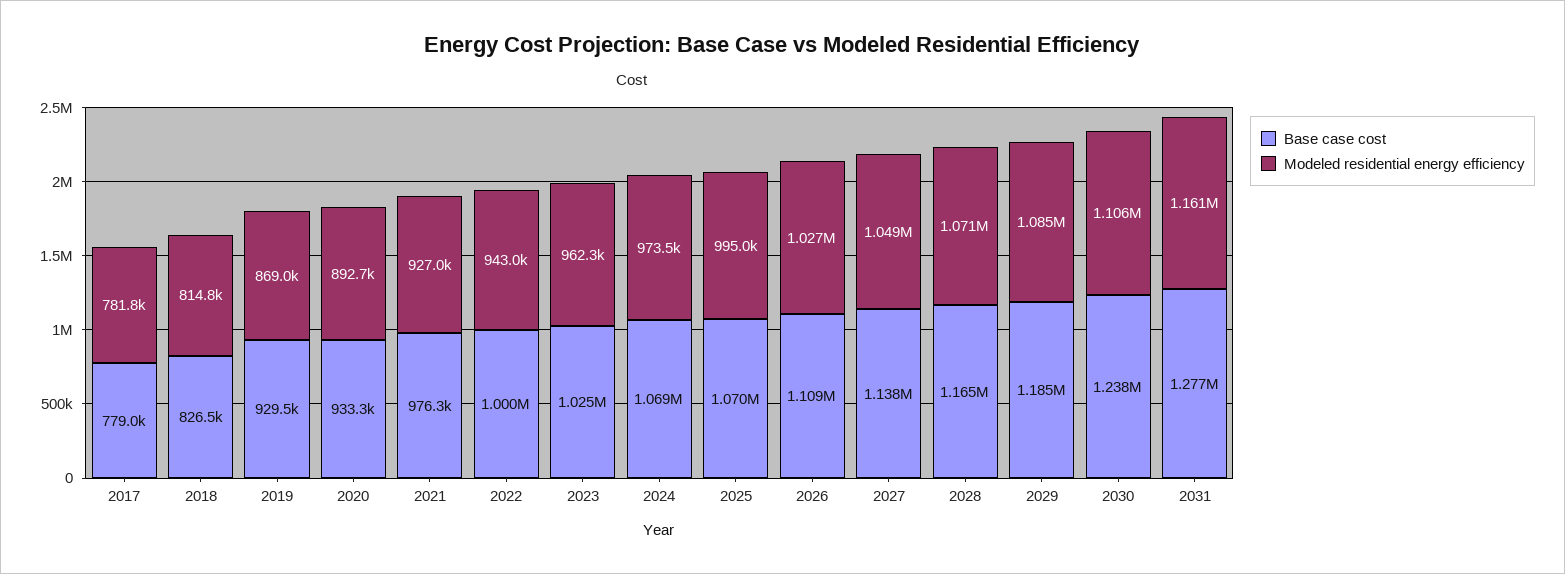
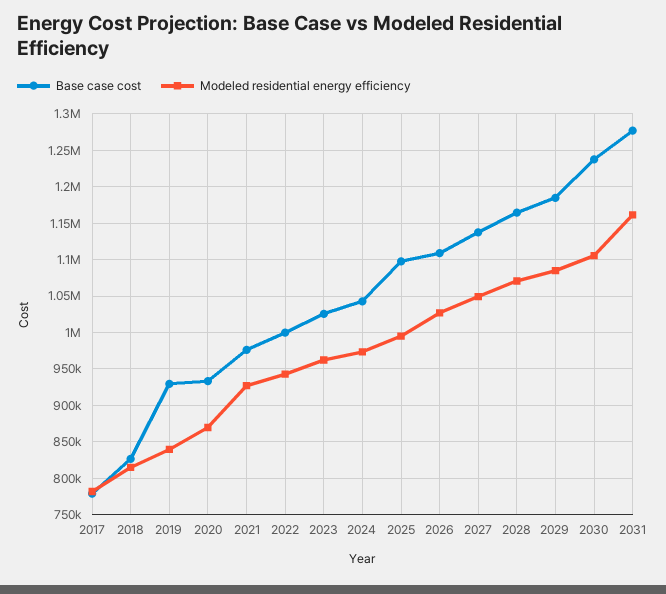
Modeled residential energy efficiency, 2019: 869000 -> 840000
Modeled residential energy efficiency, 2020: 892700 -> 870000
Base case cost, 2024: 1069000 -> 1040000
Base case cost, 2025: 1070000 -> 1100000

